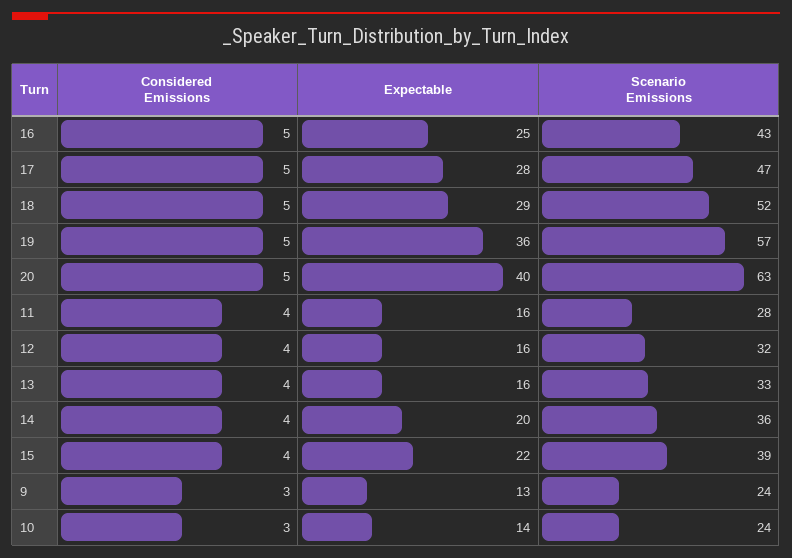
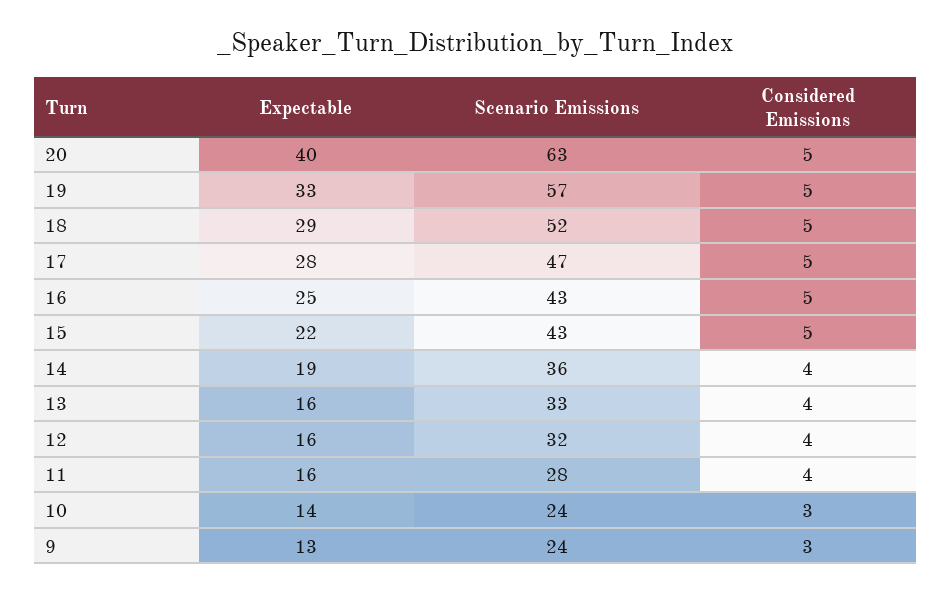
Expectable, 19: 36 -> 33
Expectable, 14: 20 -> 19
Considered Emissions, 15: 4 -> 5
Scenario Emissions, 15: 39 -> 43

